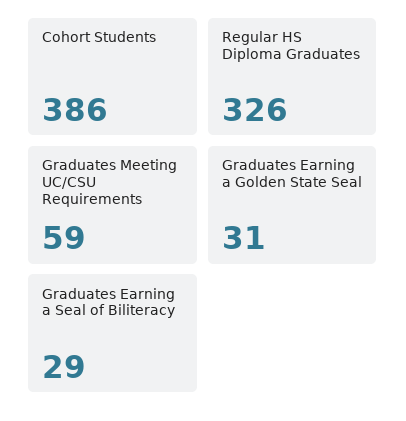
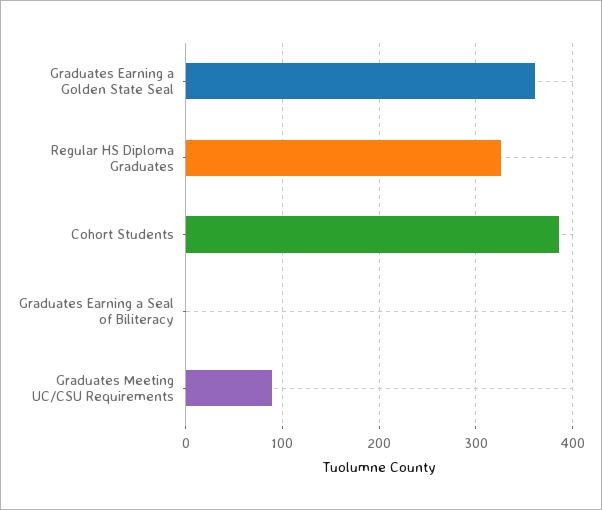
Graduates Meeting UC/CSU Requirements: 59 -> 90
Graduates Earning a Golden State Seal: 31 -> 360
Graduates Earning a Seal of Biliteracy: 29 -> 0

